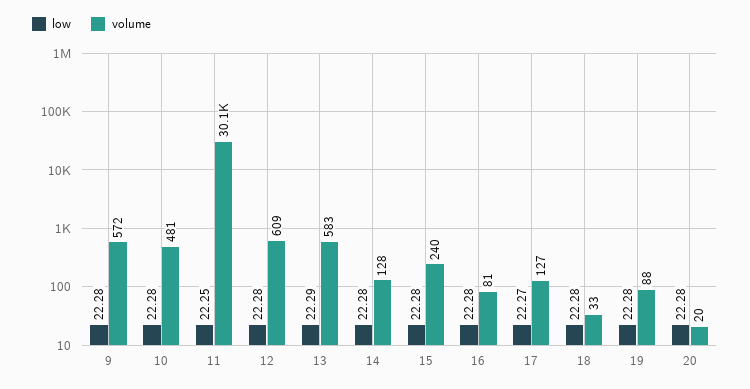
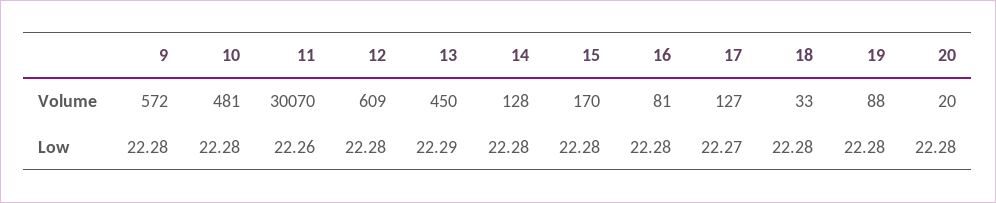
low, 11: 22.25 -> 22.26
volume, 13: 583 -> 450
volume, 15: 240 -> 170

